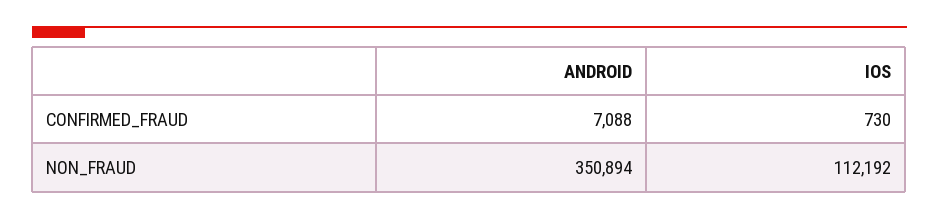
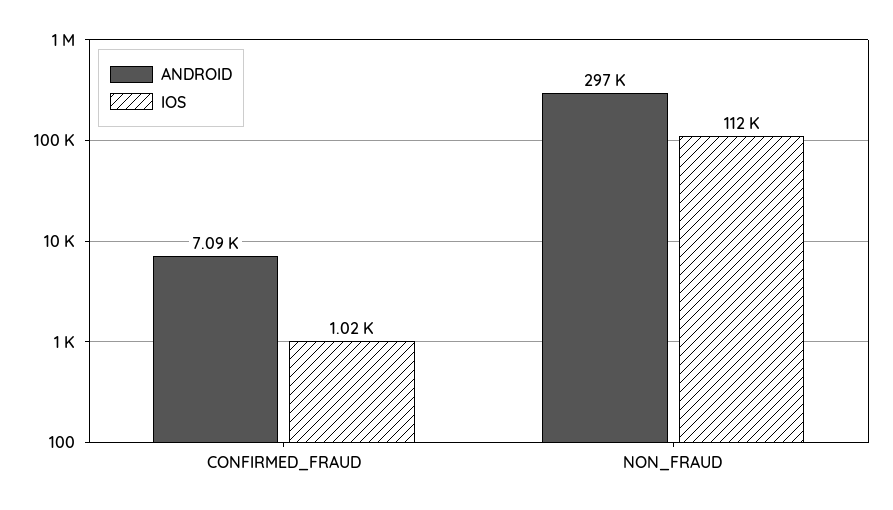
IOS, CONFIRMED_FRAUD: 730 -> 1020
ANDROID, NON_FRAUD: 350894 -> 297000

